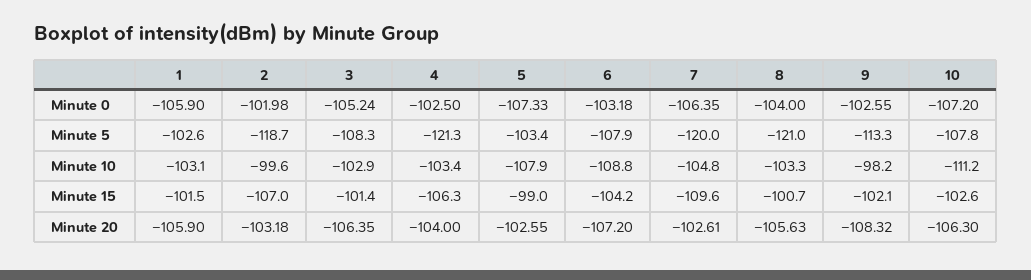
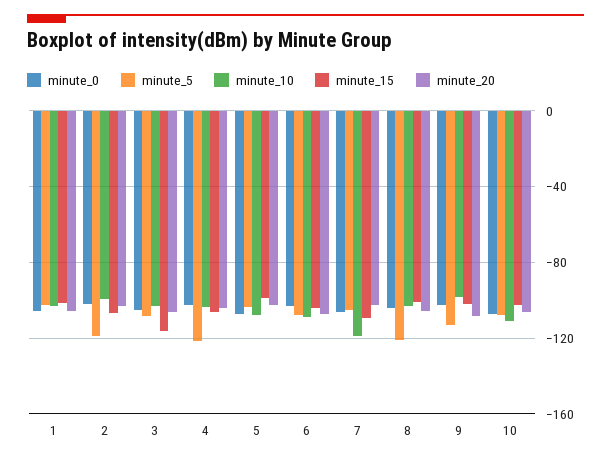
Minute 5, 7: -120 -> -105
Minute 10, 7: -104.8 -> -120
Minute 15, 3: -101.4 -> -115

